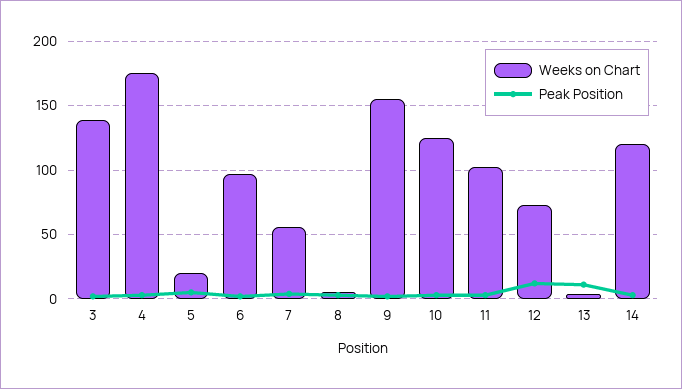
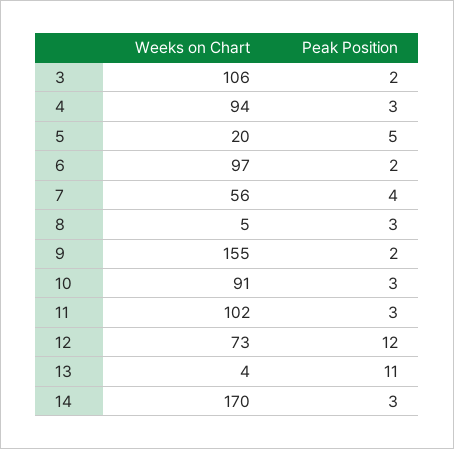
Weeks on Chart, 3: 140 -> 106
Weeks on Chart, 4: 175 -> 94
Weeks on Chart, 10: 125 -> 91
Weeks on Chart, 14: 120 -> 170

